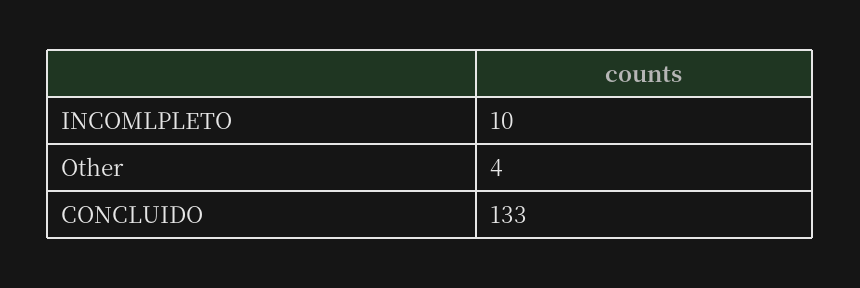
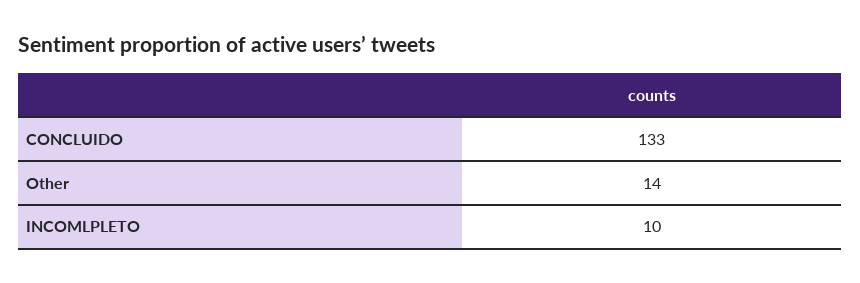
Other: 4 -> 14

